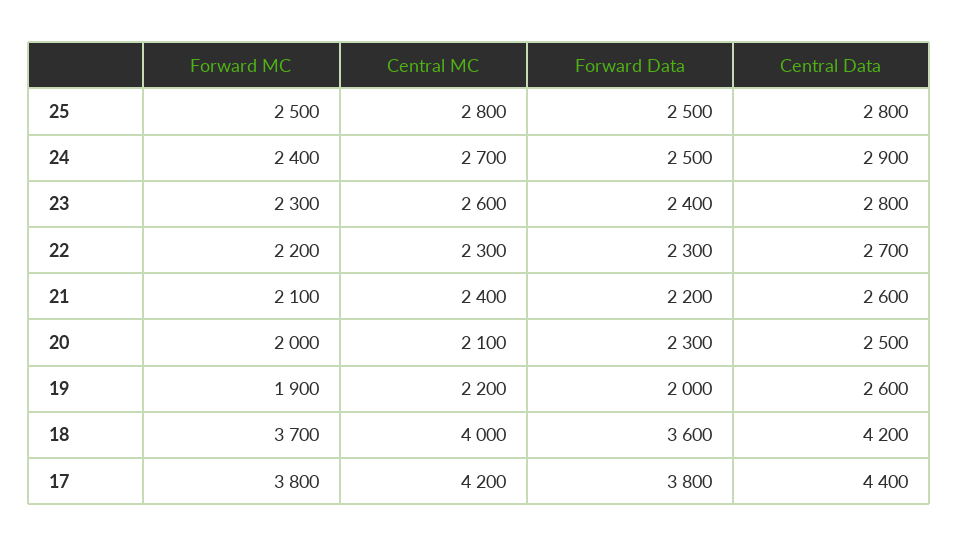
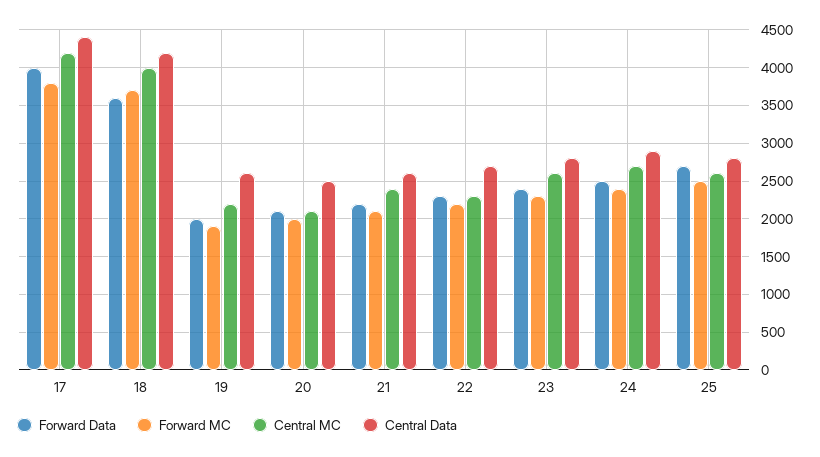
Central MC, 25: 2800 -> 2600
Forward Data, 25: 2500 -> 2700
Forward Data, 20: 2300 -> 2100
Forward Data, 17: 3800 -> 4000

